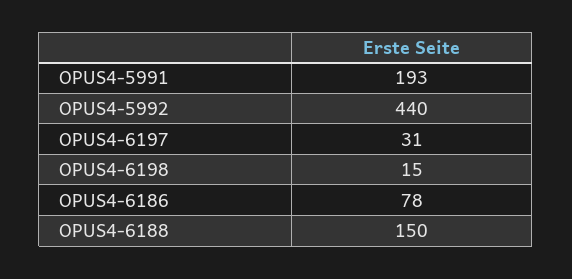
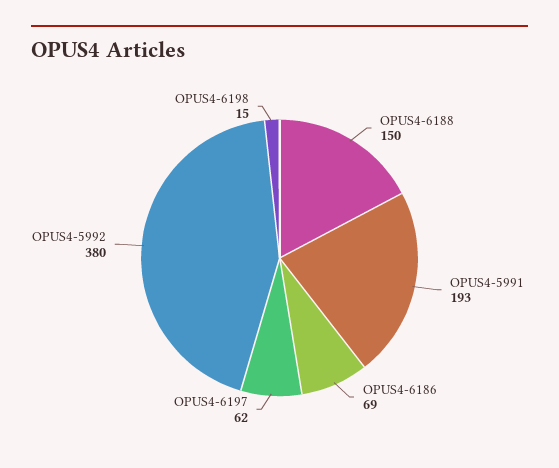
OPUS4-5992: 440 -> 380
OPUS4-6197: 31 -> 62
OPUS4-6186: 78 -> 69

